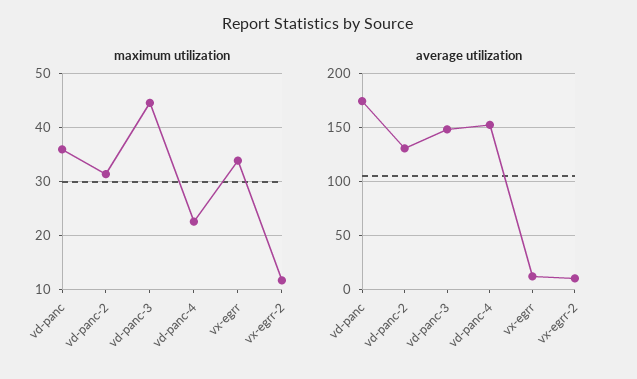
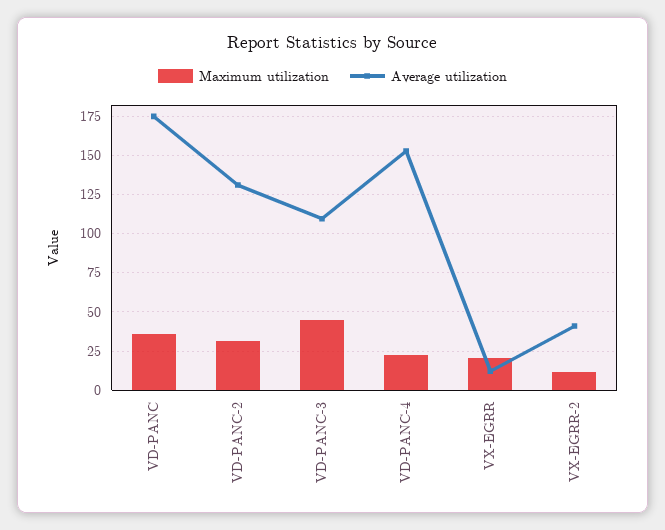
maximum utilization, vx-egrr: 34 -> 20
average utilization, vd-panc-3: 150 -> 110
average utilization, vx-egrr-2: 10 -> 40

